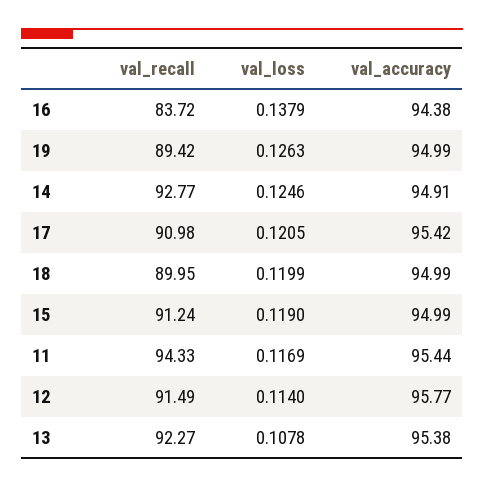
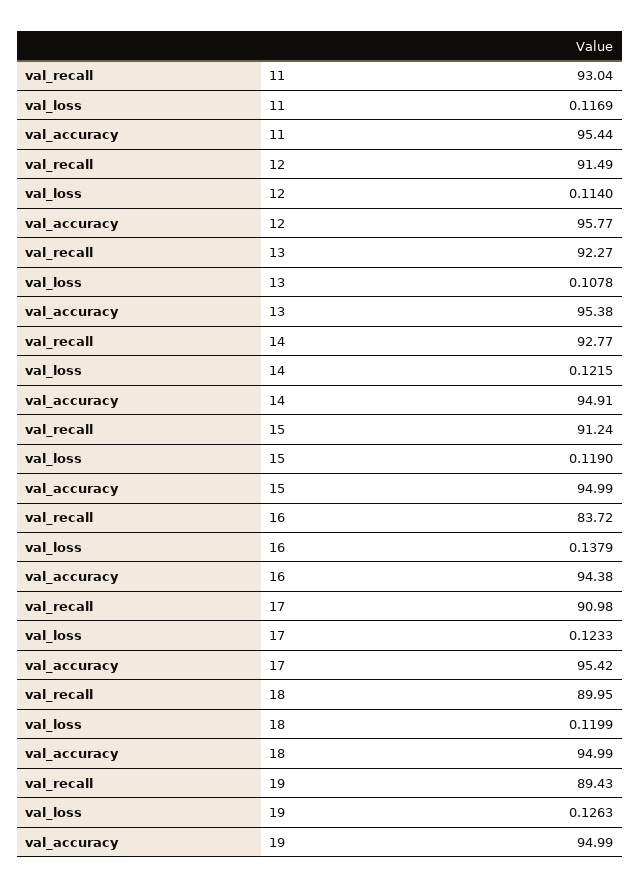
val_recall, 19: 89.42 -> 89.43
val_loss, 14: 0.1246 -> 0.1215
val_loss, 17: 0.1205 -> 0.1233
val_recall, 11: 94.33 -> 93.04

